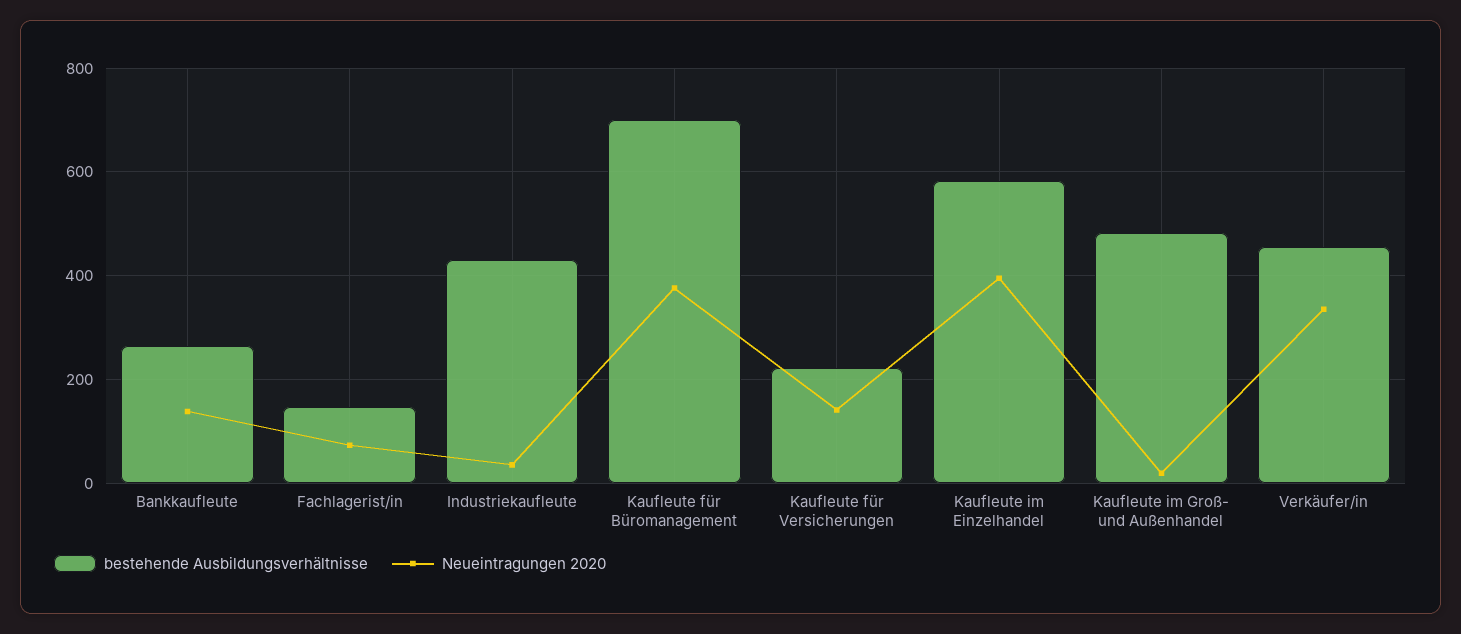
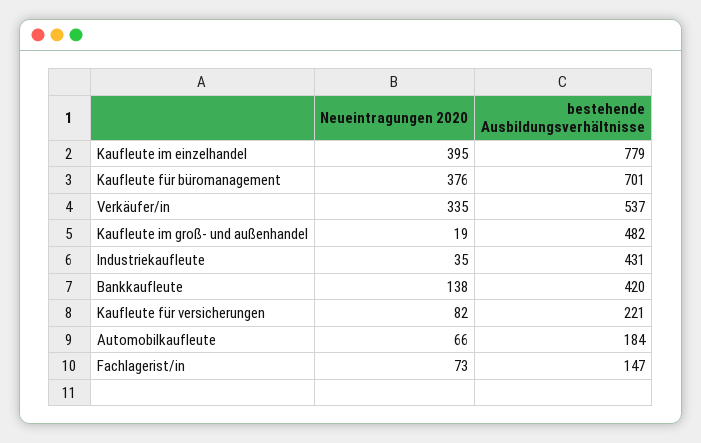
bestehende Ausbildungsverhältnisse, Bankkaufleute: 260 -> 420
Neueintragungen 2020, Kaufleute für Versicherungen: 140 -> 82
bestehende Ausbildungsverhältnisse, Kaufleute im Einzelhandel: 580 -> 779
bestehende Ausbildungsverhältnisse, Verkäufer/in: 460 -> 537
Neueintragungen 2020, Automobilkaufleute: none -> 66
bestehende Ausbildungsverhältnisse, Automobilkaufleute: none -> 184

